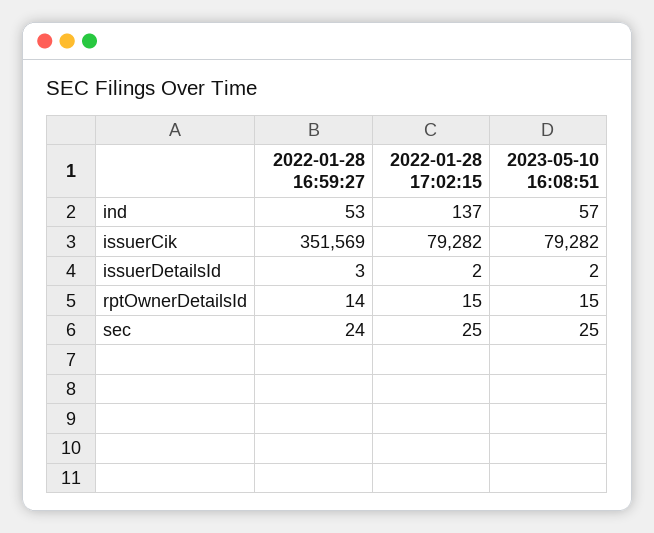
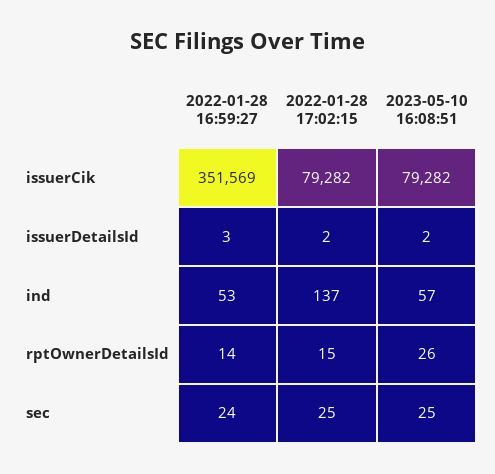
2023-05-10 16:08:51, rptOwnerDetailsId: 15 -> 26

